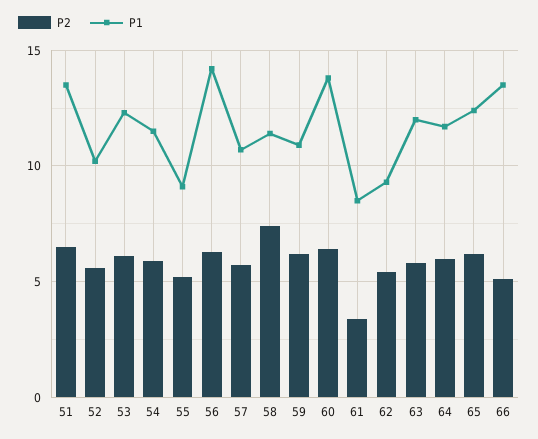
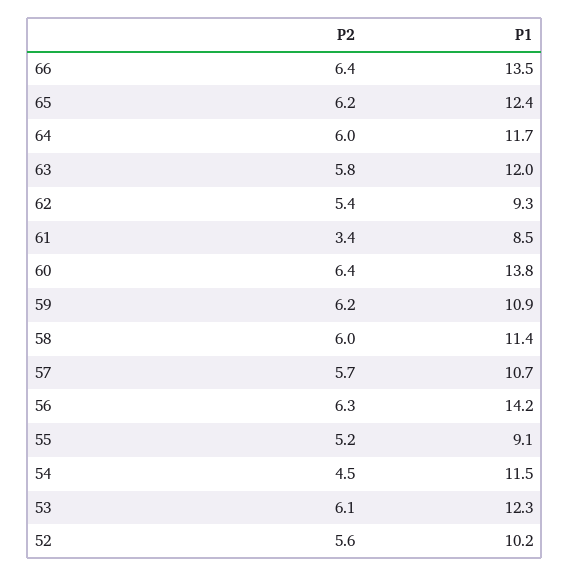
P2, 51: 6.5 -> none
P1, 51: 13.5 -> none
P2, 54: 6 -> 4.5
P2, 58: 7.5 -> 6
P2, 66: 5 -> 6.4

